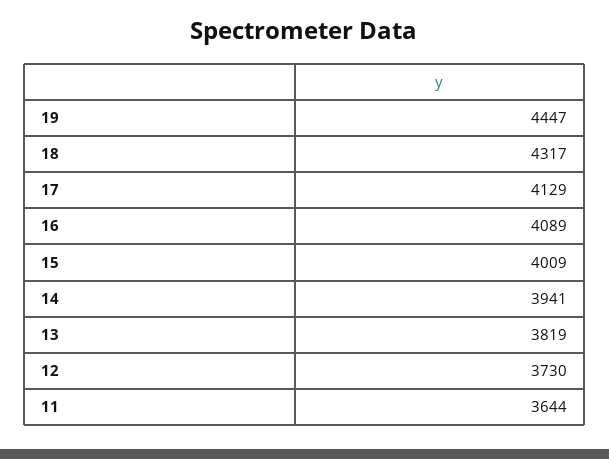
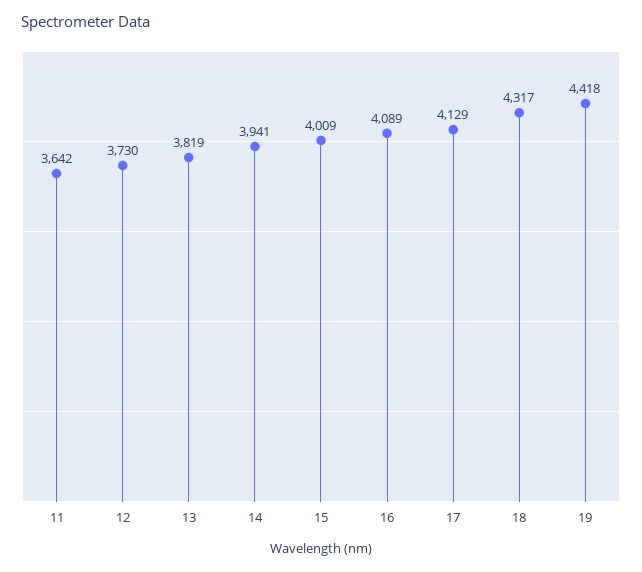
19: 4447 -> 4418
11: 3644 -> 3642

